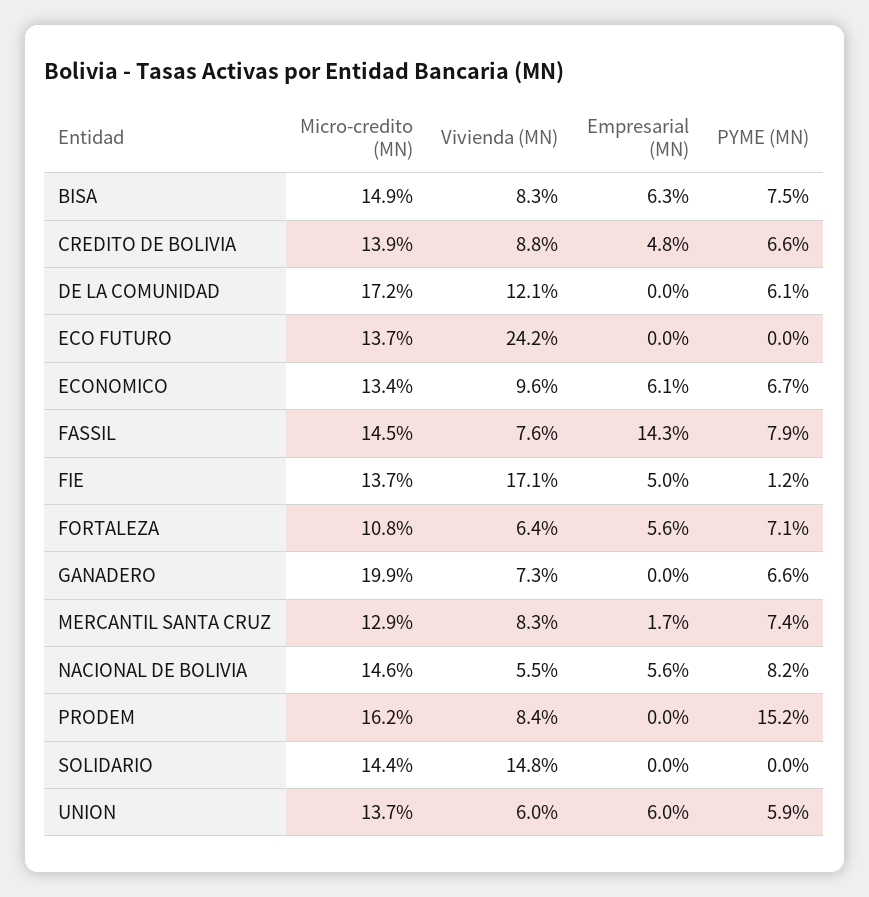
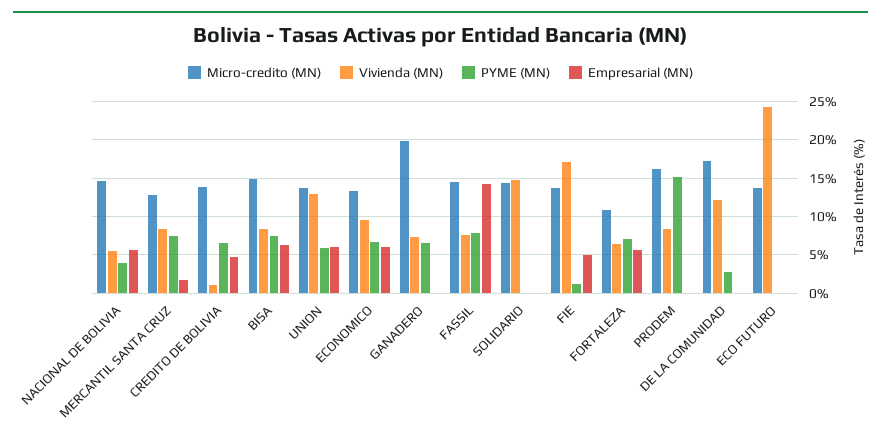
Vivienda (MN), CREDITO DE BOLIVIA: 8.8 -> 1
PYME (MN), DE LA COMUNIDAD: 6.1 -> 3
PYME (MN), NACIONAL DE BOLIVIA: 8.2 -> 4
Vivienda (MN), UNION: 6 -> 13

